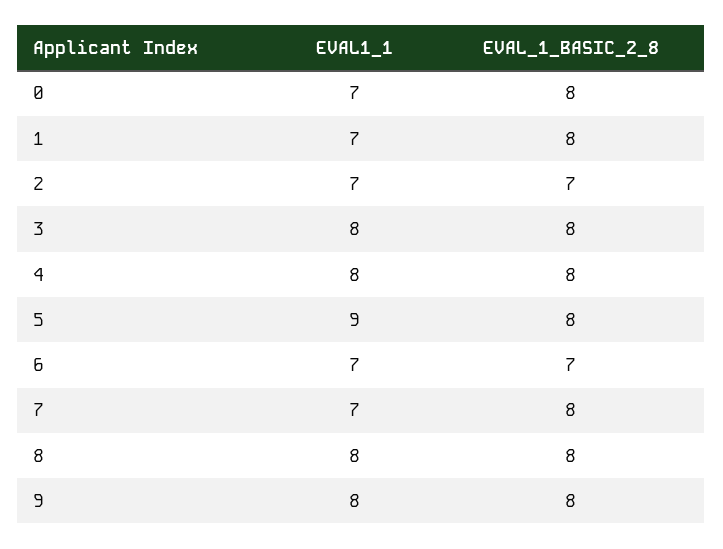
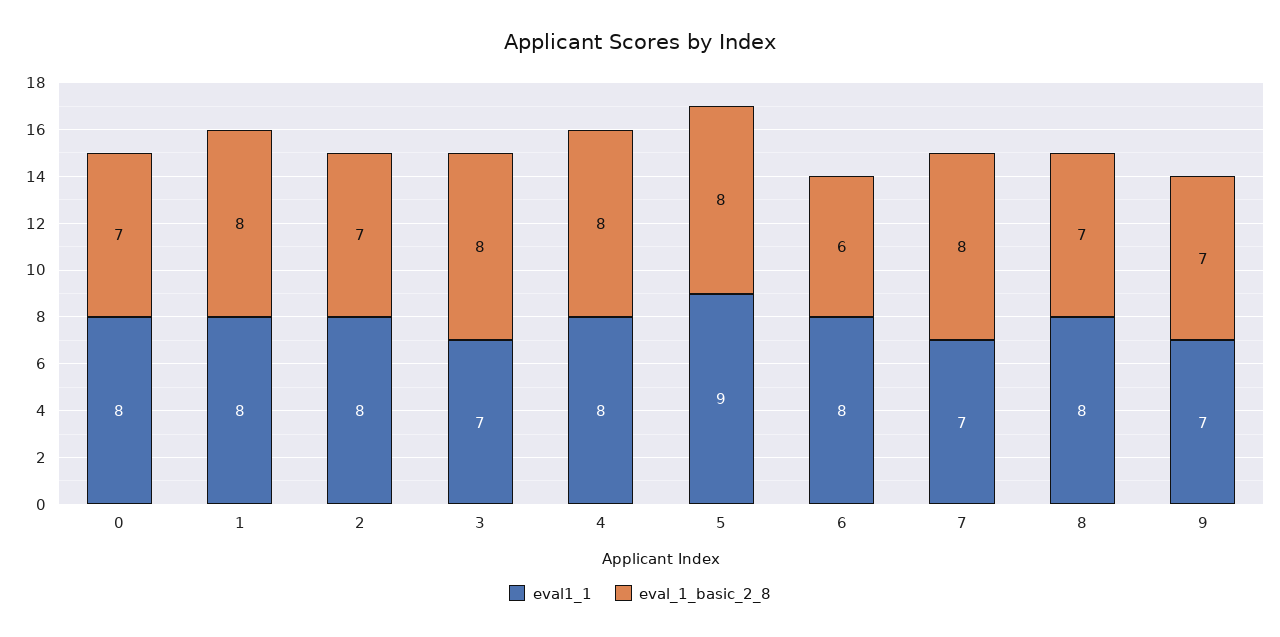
EVAL1_1, 0: 7 -> 8
EVAL_1_BASIC_2_8, 0: 8 -> 7
EVAL1_1, 1: 7 -> 8
EVAL1_1, 2: 7 -> 8
EVAL1_1, 3: 8 -> 7
EVAL1_1, 6: 7 -> 8
EVAL_1_BASIC_2_8, 6: 7 -> 6
EVAL_1_BASIC_2_8, 8: 8 -> 7
EVAL1_1, 9: 8 -> 7
EVAL_1_BASIC_2_8, 9: 8 -> 7

